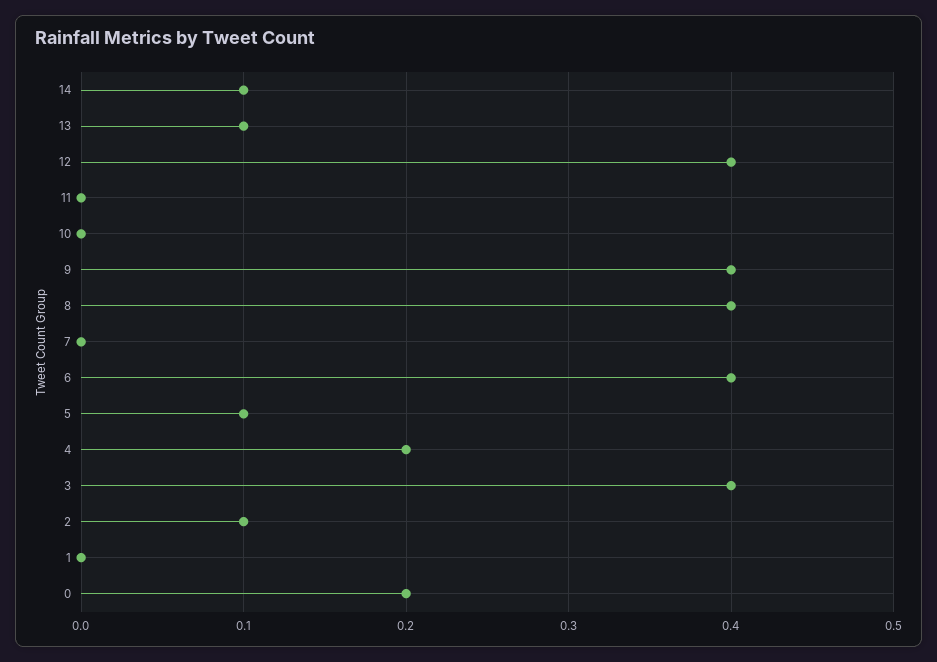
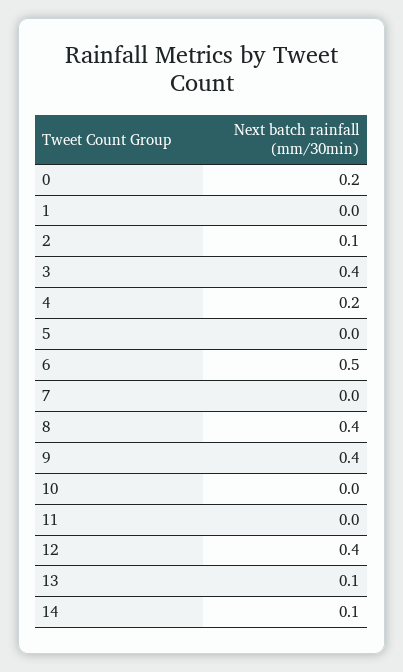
6: 0.4 -> 0.5
5: 0.1 -> 0

